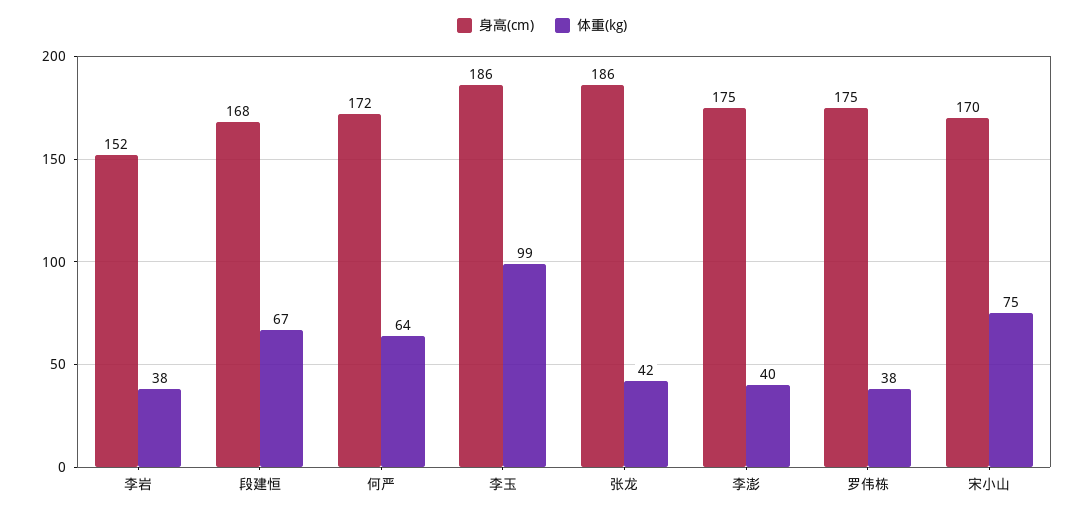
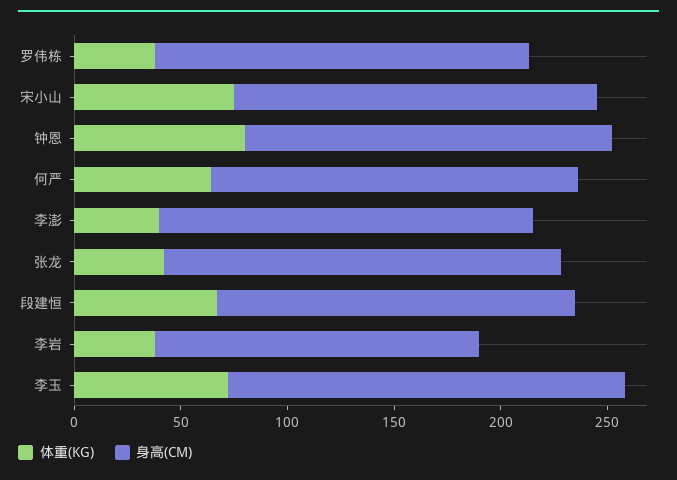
体重(kg), 李玉: 99 -> 70
体重(kg), 钟恩: none -> 80
身高(cm), 钟恩: none -> 170

